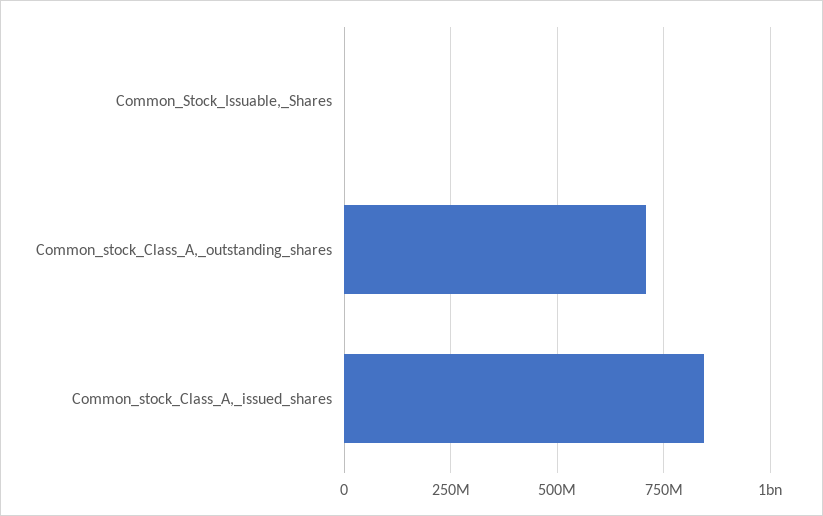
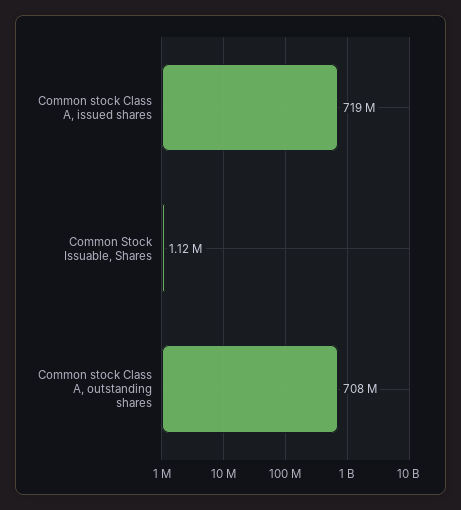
Common_stock_Class_A,_issued_shares: 850000000 -> 719000000

